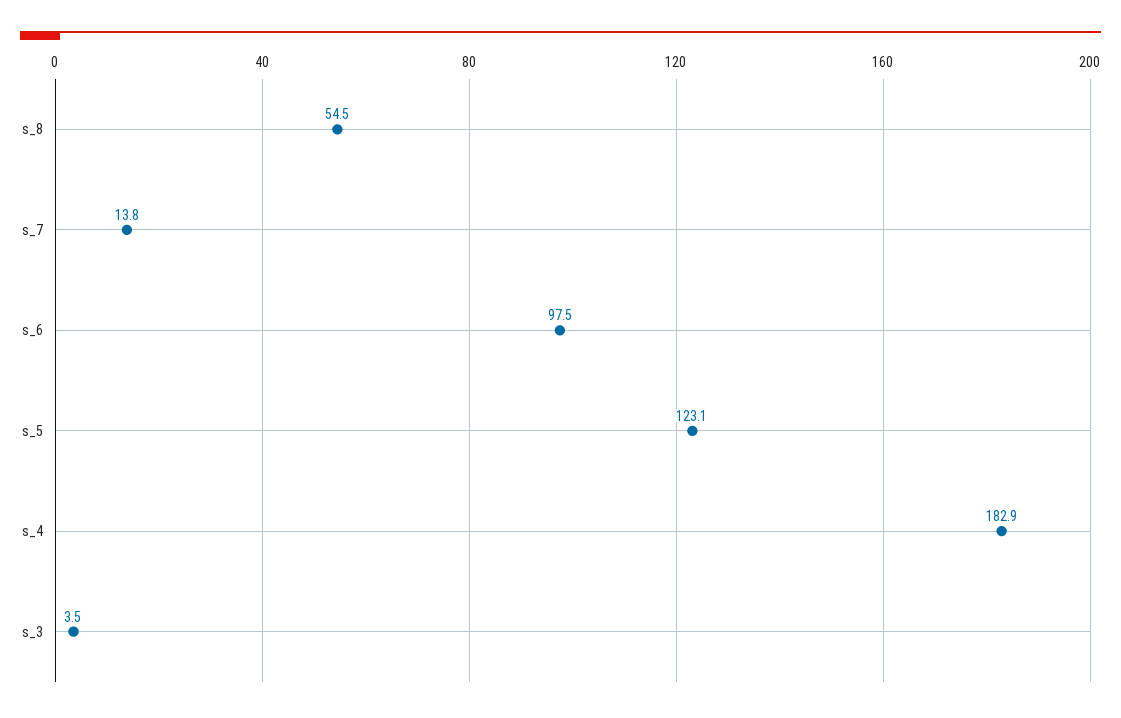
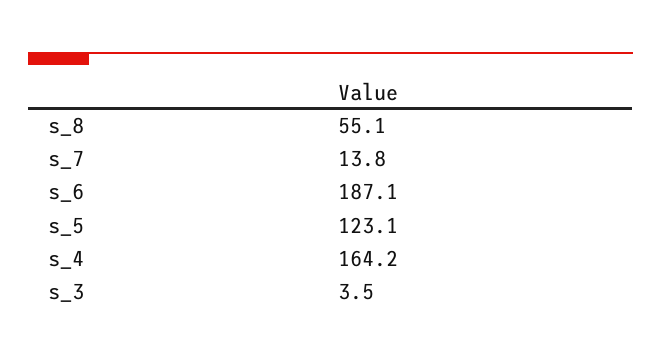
s_8: 54.5 -> 55.1
s_6: 97.5 -> 187.1
s_4: 182.9 -> 164.2

